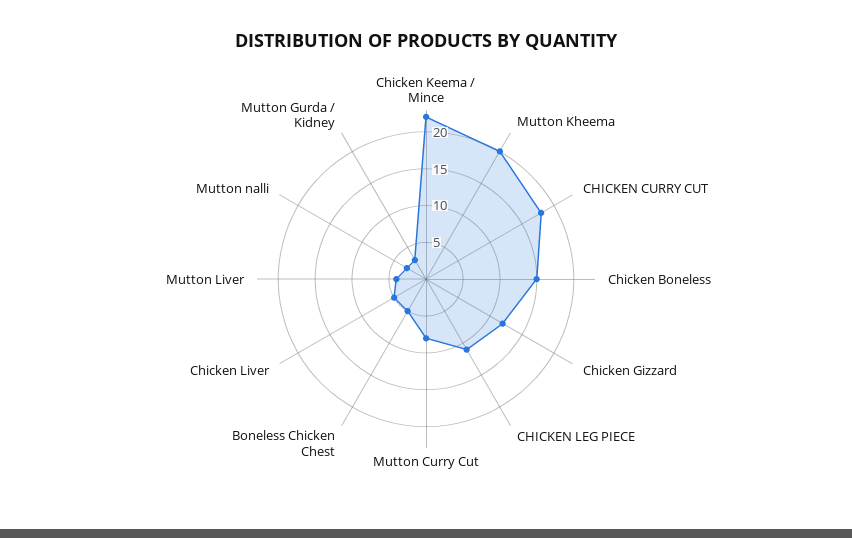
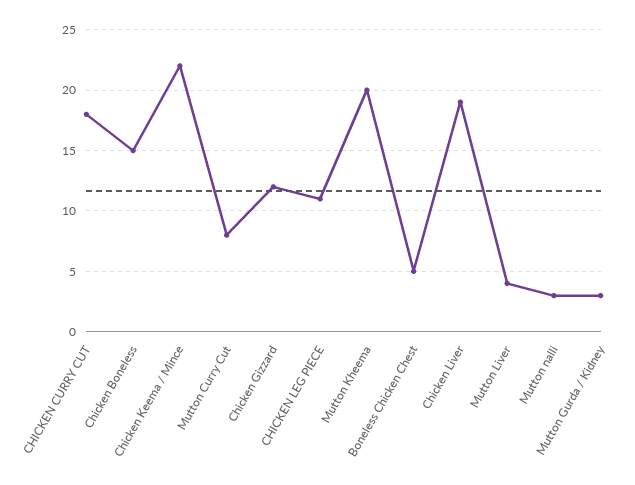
Chicken Liver: 5 -> 19

